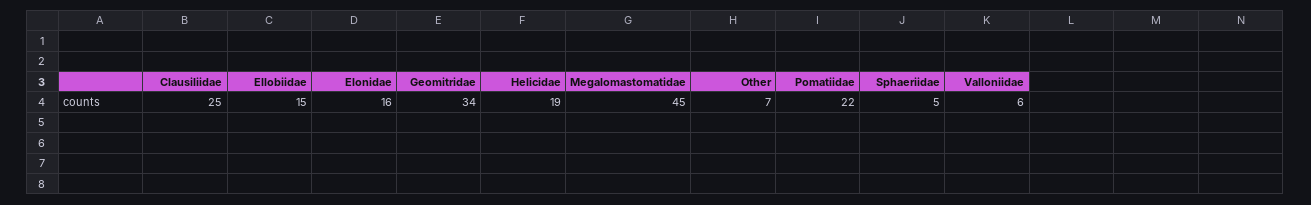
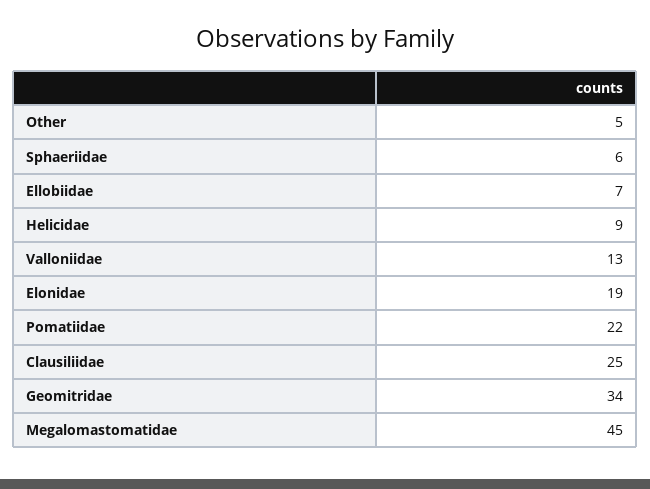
Ellobiidae: 15 -> 7
Elonidae: 16 -> 19
Helicidae: 19 -> 9
Other: 7 -> 5
Sphaeriidae: 5 -> 6
Valloniidae: 6 -> 13

